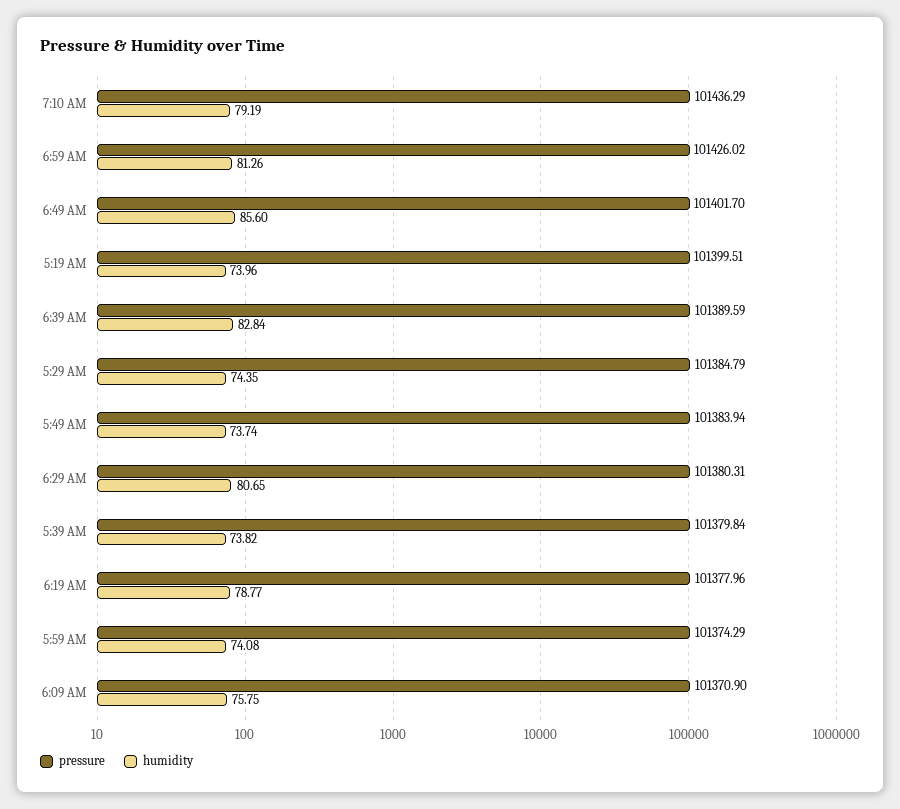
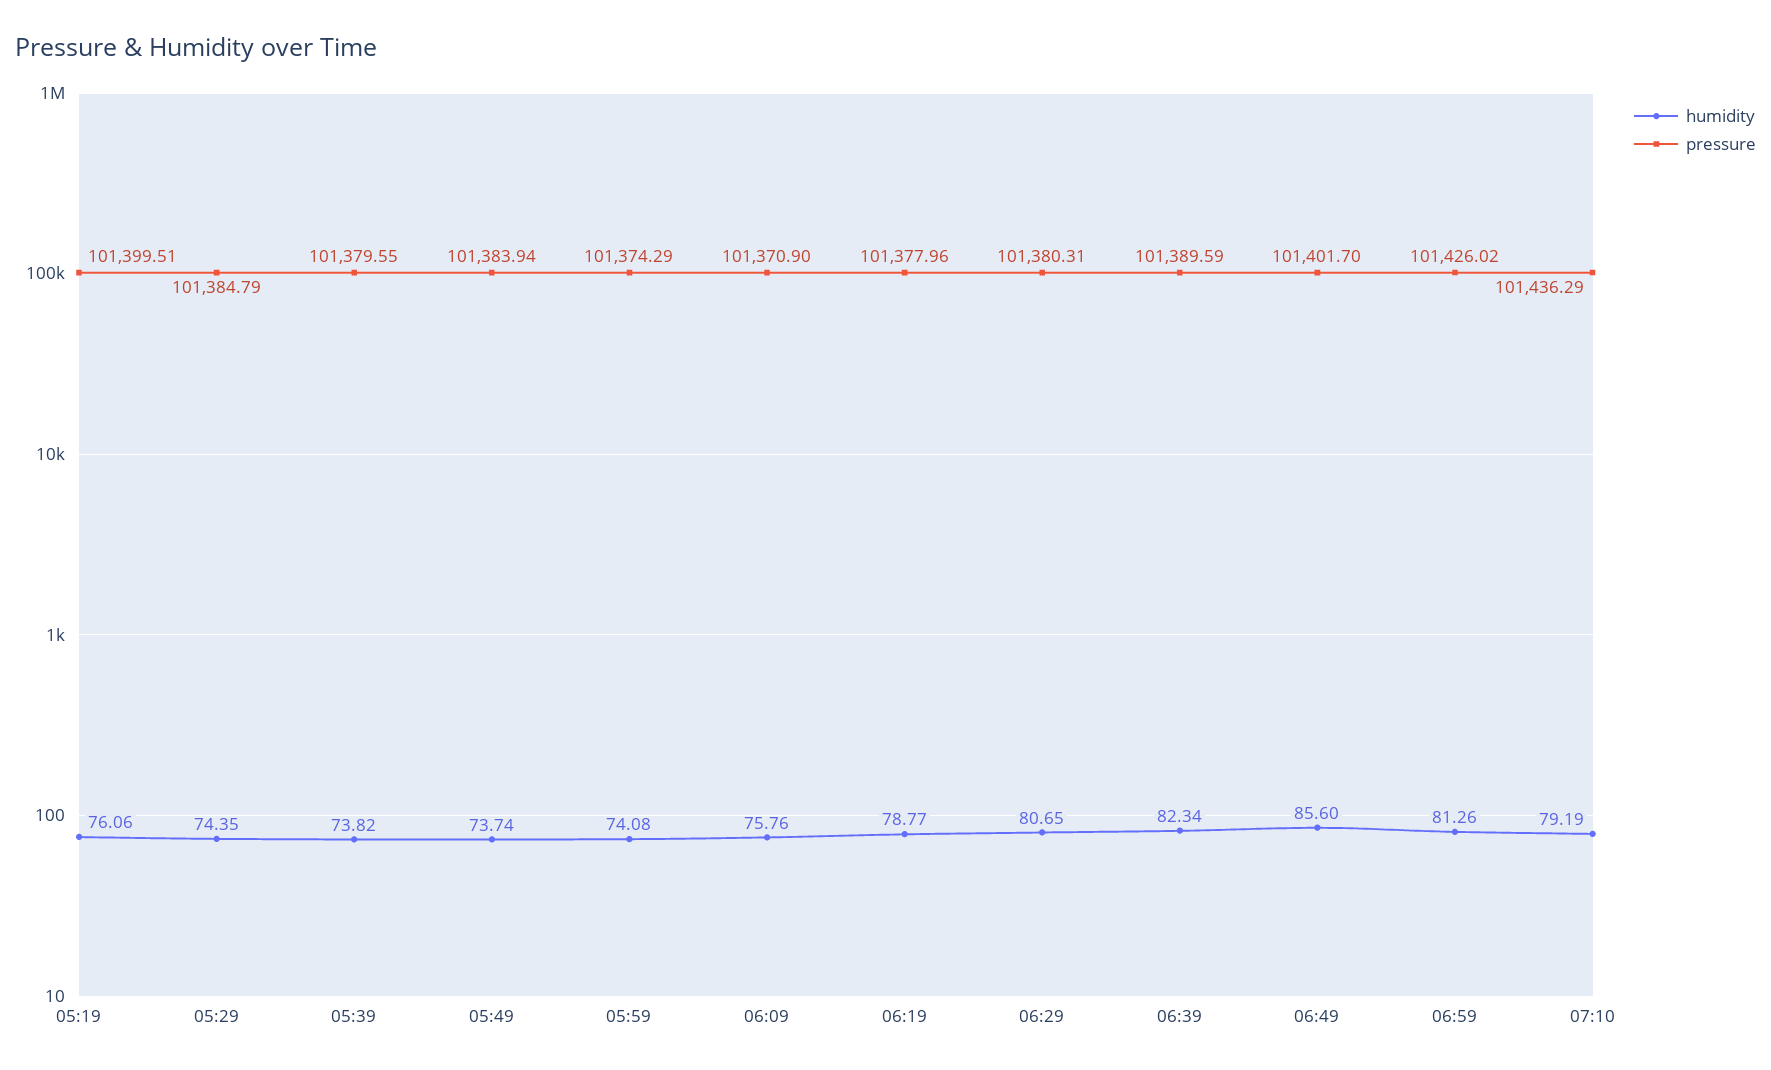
humidity, 5:19 AM: 73.96 -> 76.06
humidity, 6:39 AM: 82.84 -> 82.34
pressure, 5:39 AM: 101379.84 -> 101379.55
humidity, 6:09 AM: 75.75 -> 75.76

